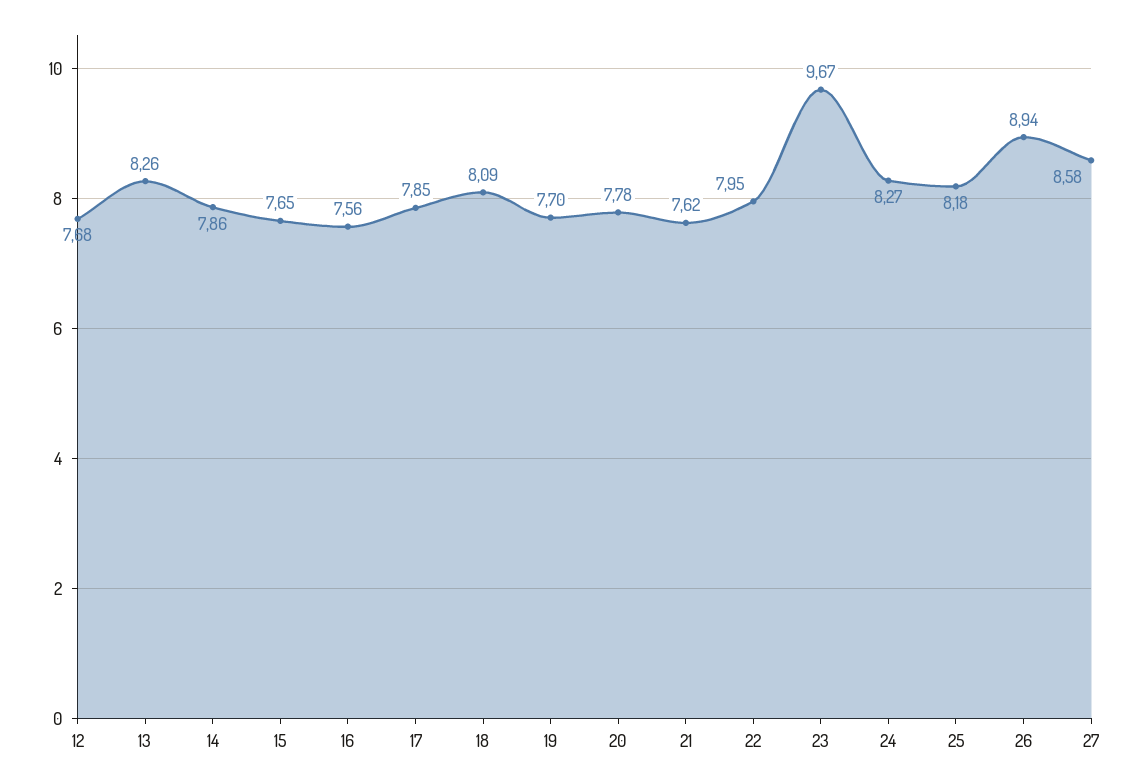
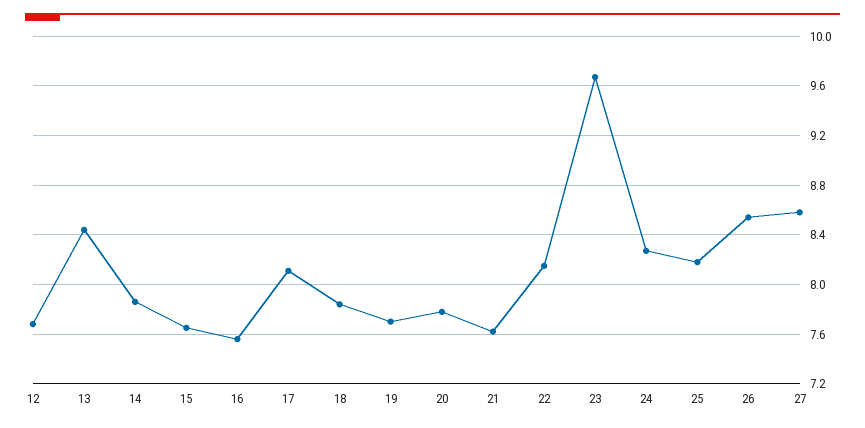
13: 8.26 -> 8.45
17: 7.85 -> 8.1
18: 8.09 -> 7.85
22: 7.95 -> 8.15
26: 8.94 -> 8.55

